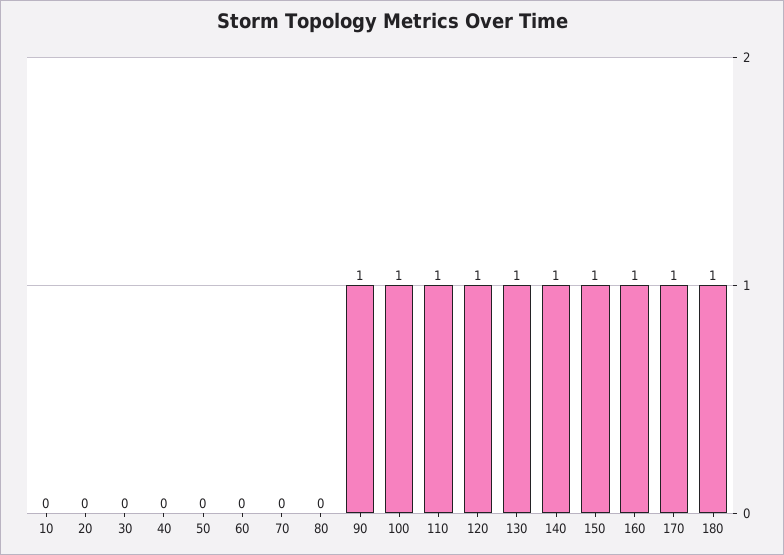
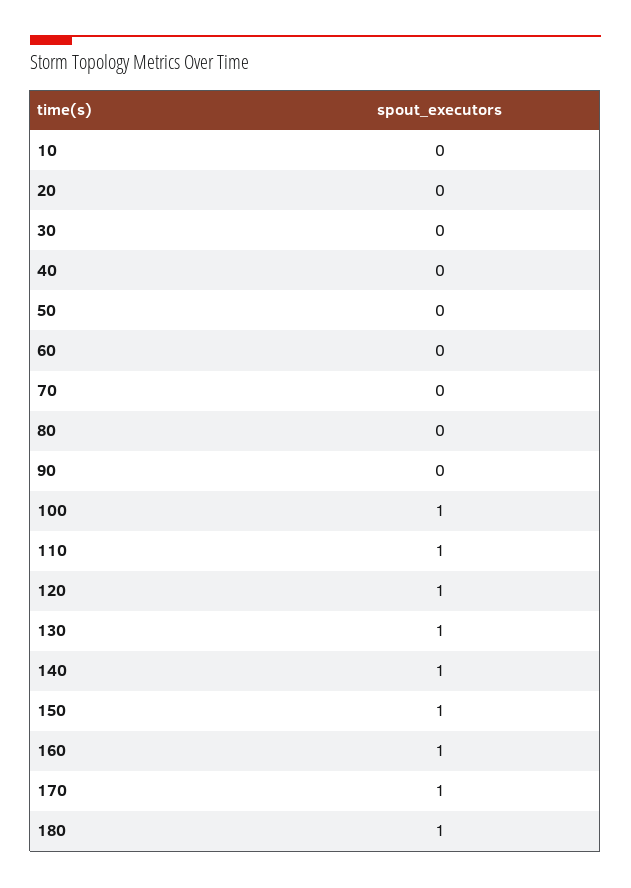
90: 1 -> 0

